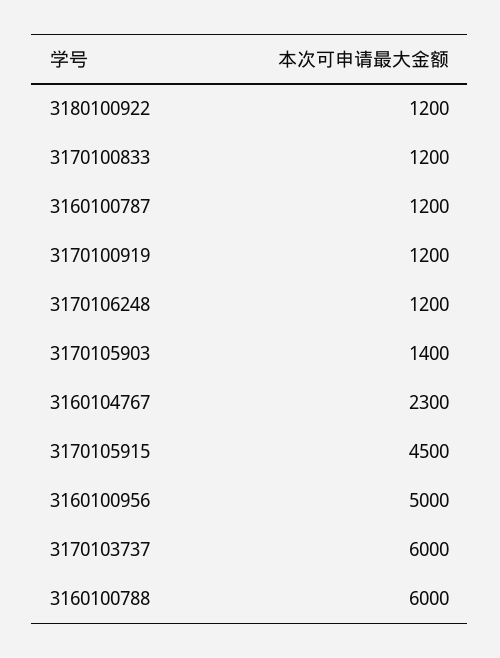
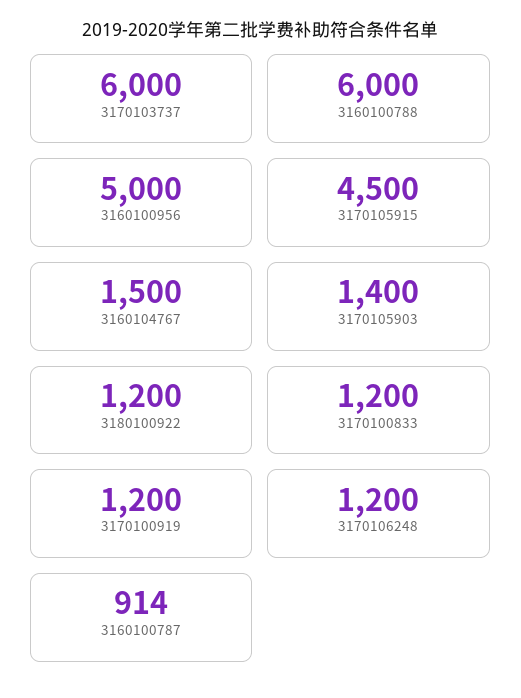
3160100787: 1200 -> 914
3160104767: 2300 -> 1500

